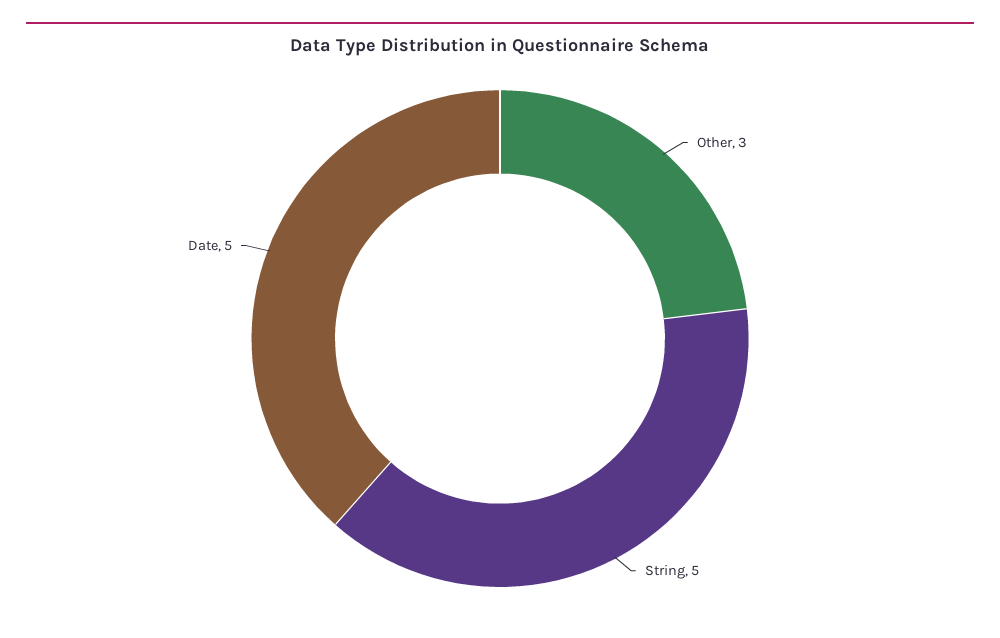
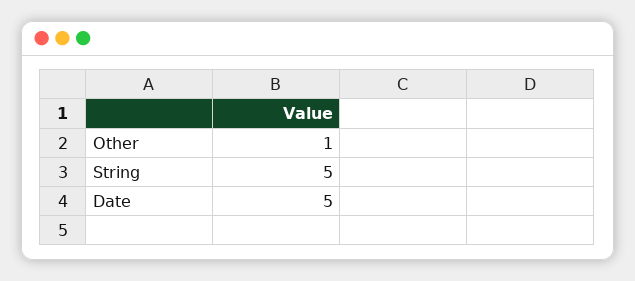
Other: 3 -> 1

